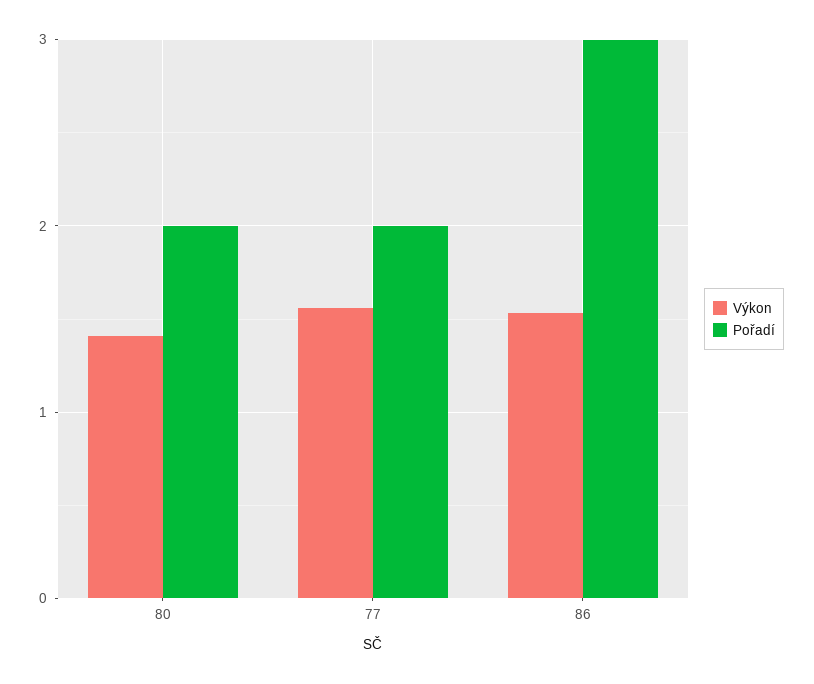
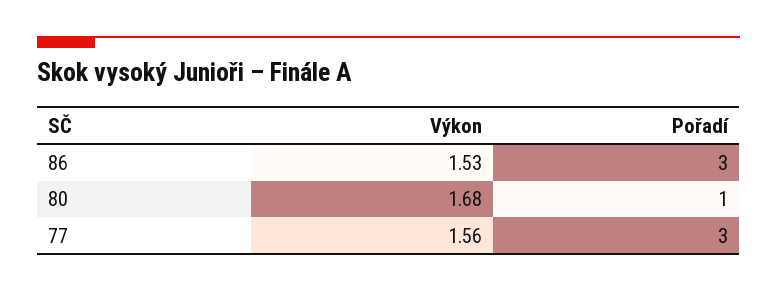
Výkon, 80: 1.4 -> 1.68
Pořadí, 80: 2 -> 1
Pořadí, 77: 2 -> 3

